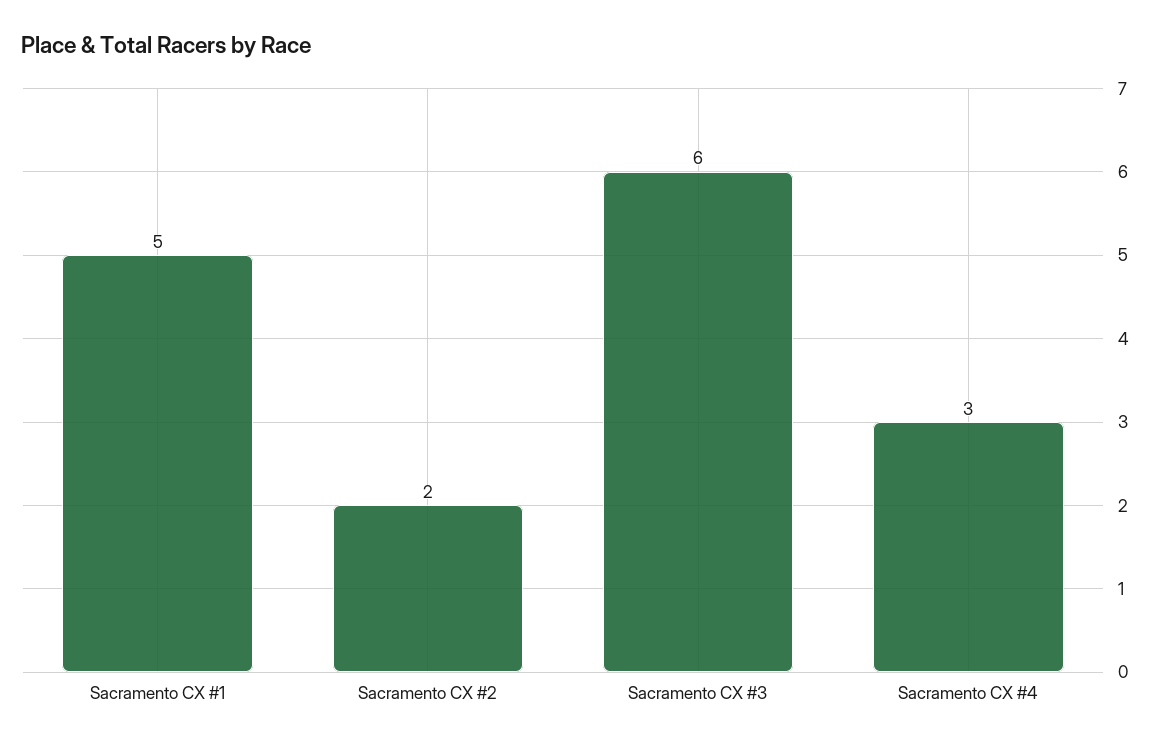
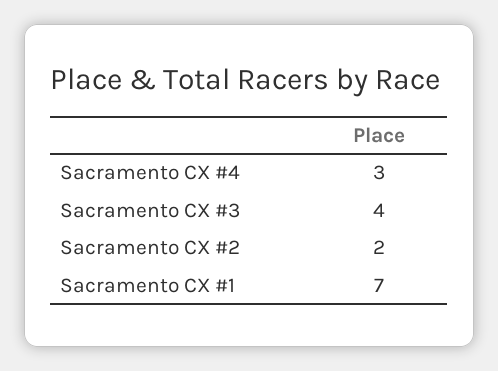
Sacramento CX #1: 5 -> 7
Sacramento CX #3: 6 -> 4

